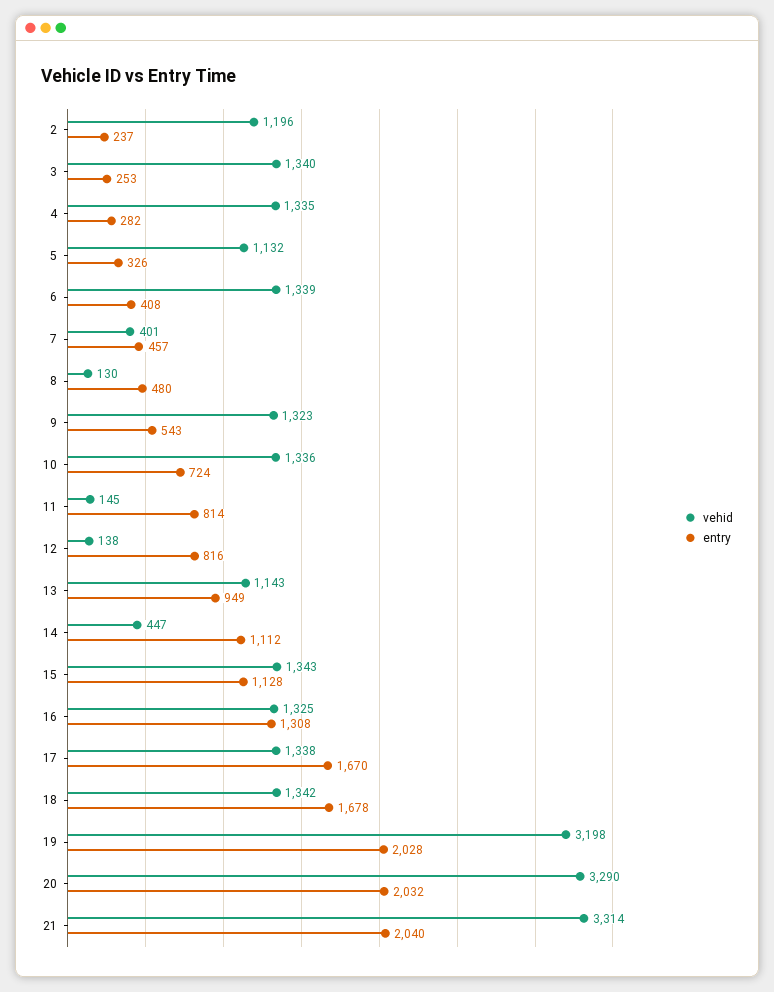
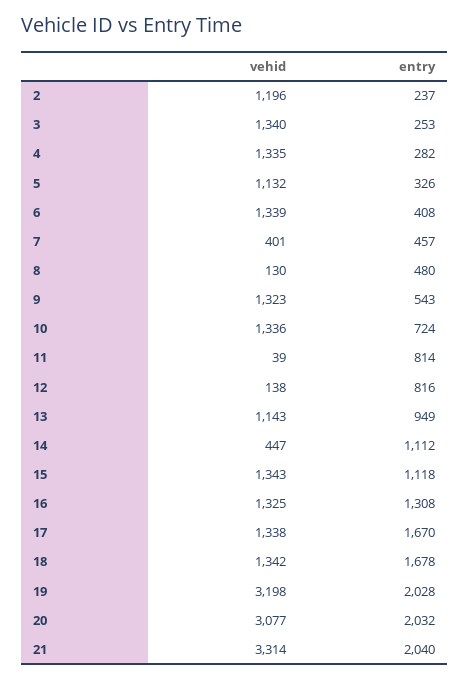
vehid, 11: 145 -> 39
entry, 15: 1128 -> 1118
vehid, 20: 3290 -> 3077

